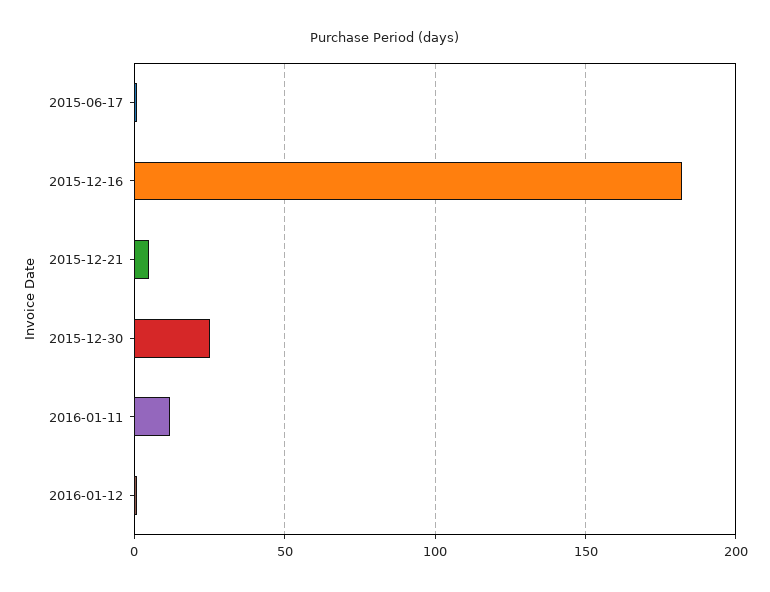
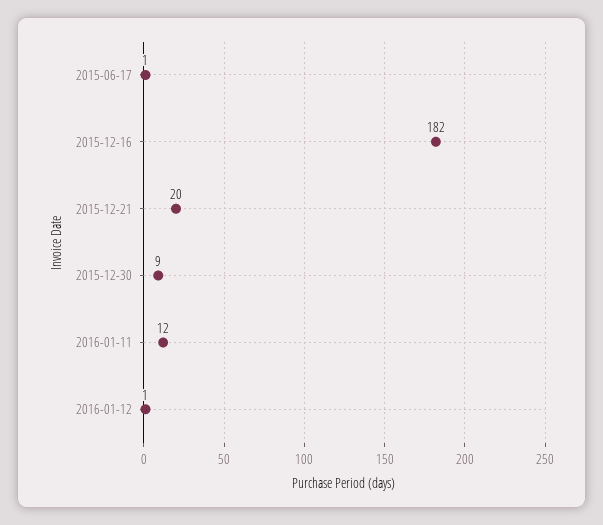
2015-12-21: 5 -> 20
2015-12-30: 25 -> 9

